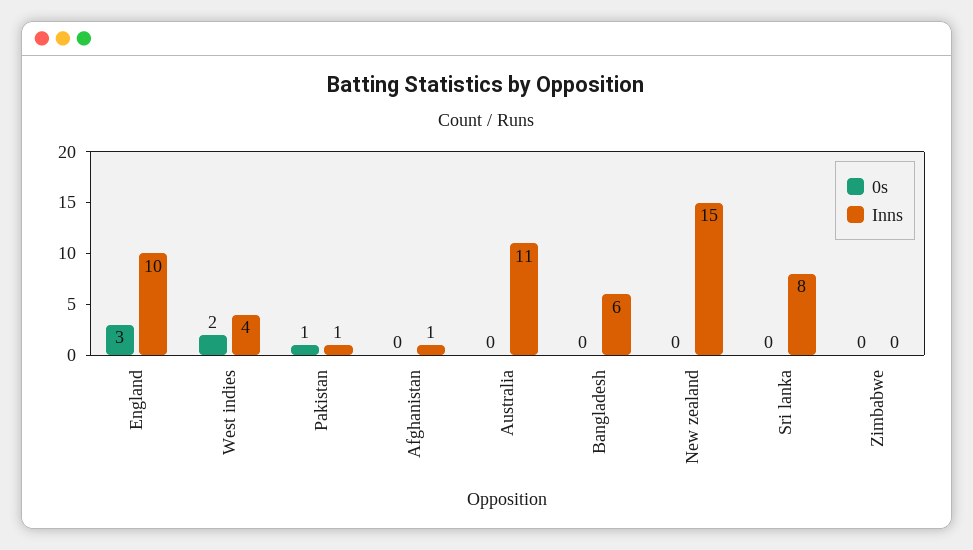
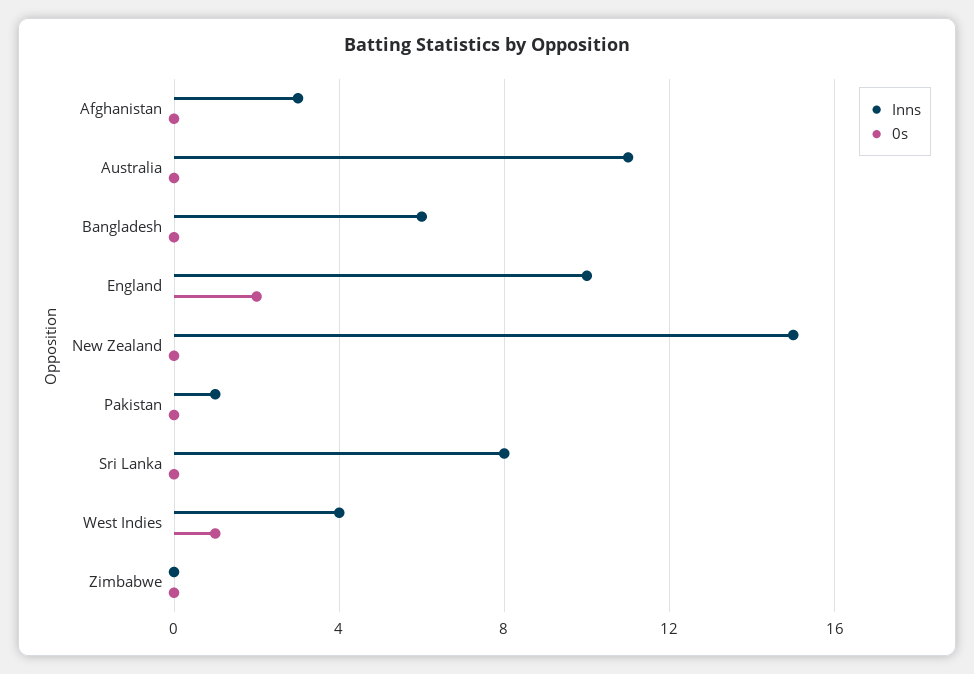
0s, England: 3 -> 2
0s, West indies: 2 -> 1
0s, Pakistan: 1 -> 0
Inns, Afghanistan: 1 -> 3

